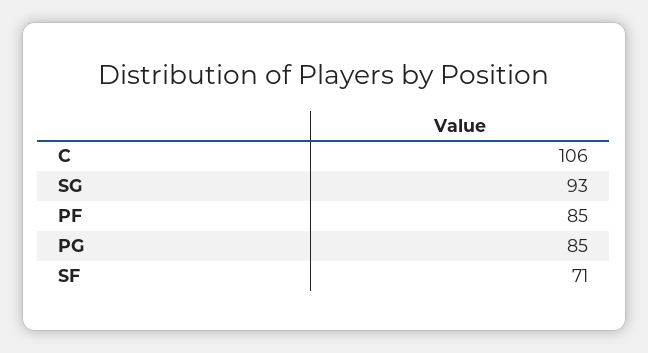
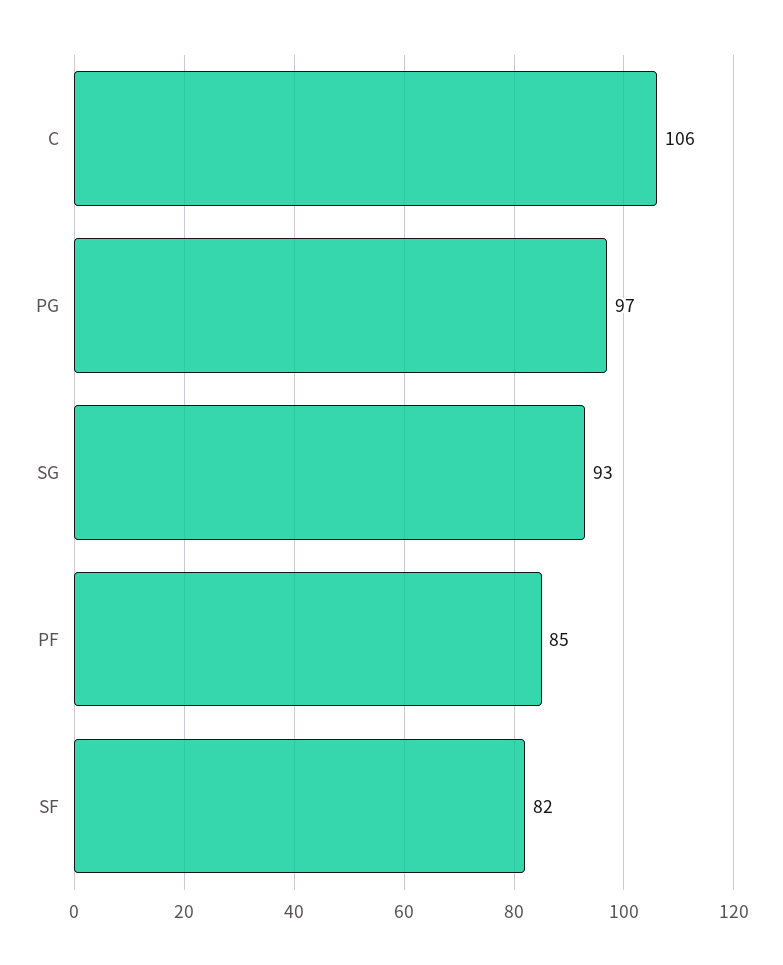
PG: 85 -> 97
SF: 71 -> 82

